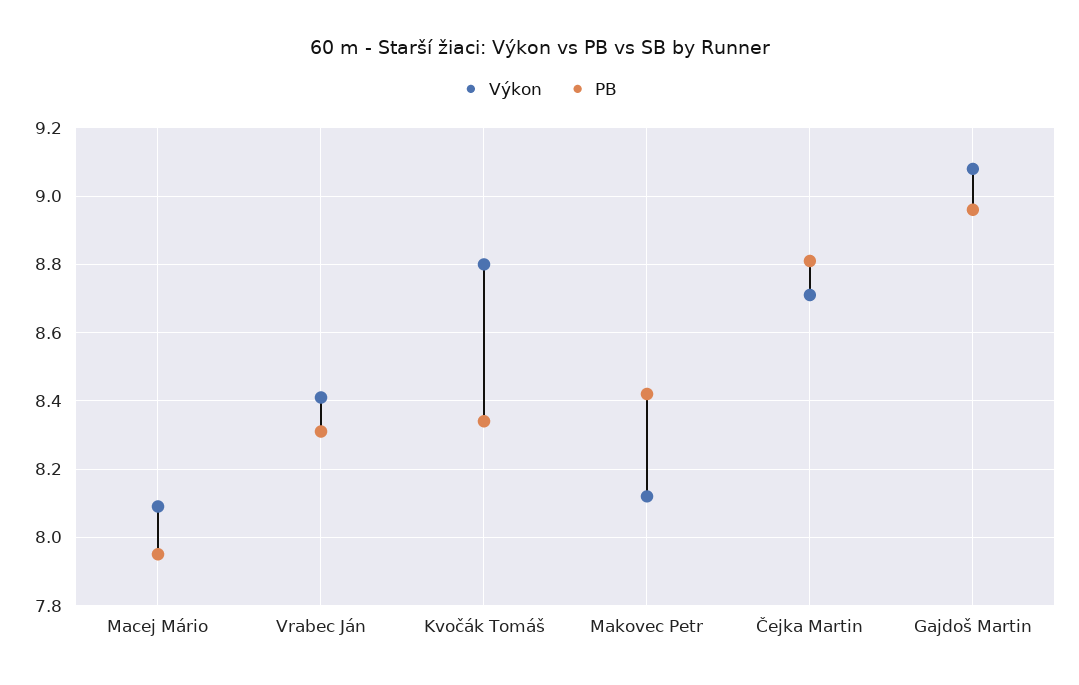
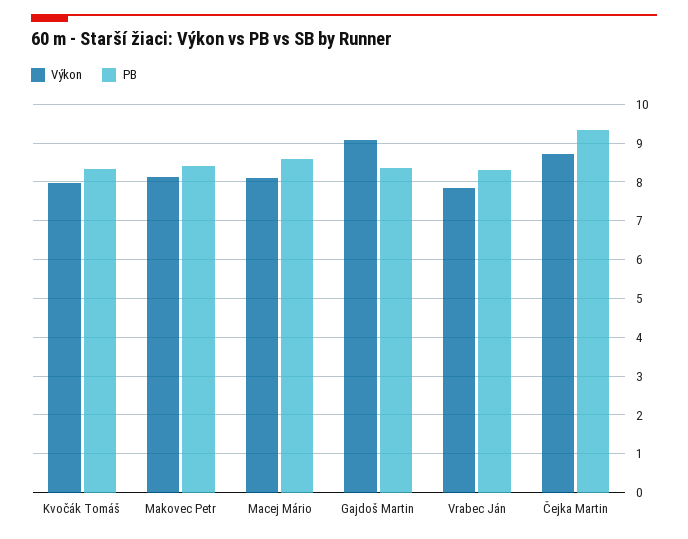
PB, Macej Mário: 7.95 -> 8.6
Výkon, Vrabec Ján: 8.4 -> 7.8
Výkon, Kvočák Tomáš: 8.8 -> 8
PB, Čejka Martin: 8.8 -> 9.4
PB, Gajdoš Martin: 8.95 -> 8.4

